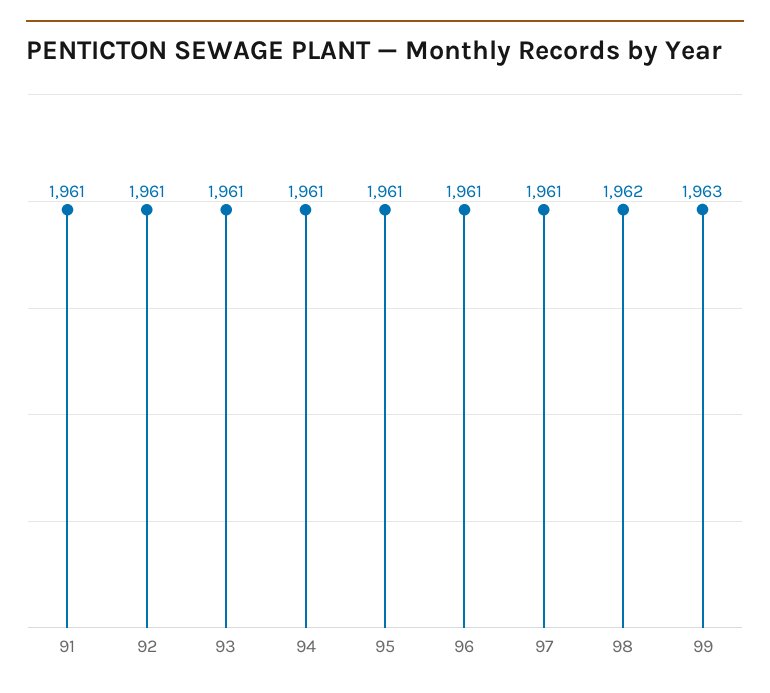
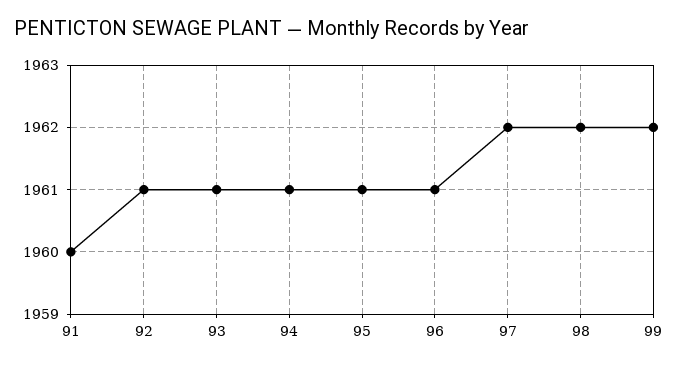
91: 1961 -> 1960
97: 1961 -> 1962
99: 1963 -> 1962

